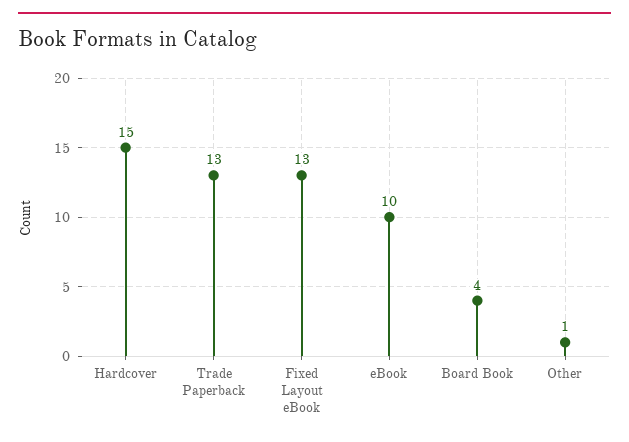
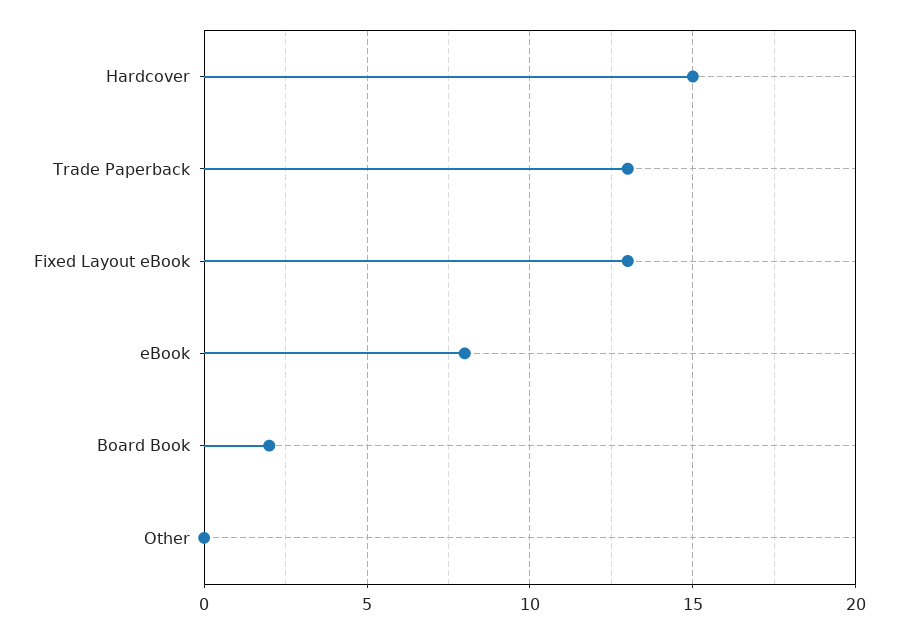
eBook: 10 -> 8
Board Book: 4 -> 2
Other: 1 -> 0

